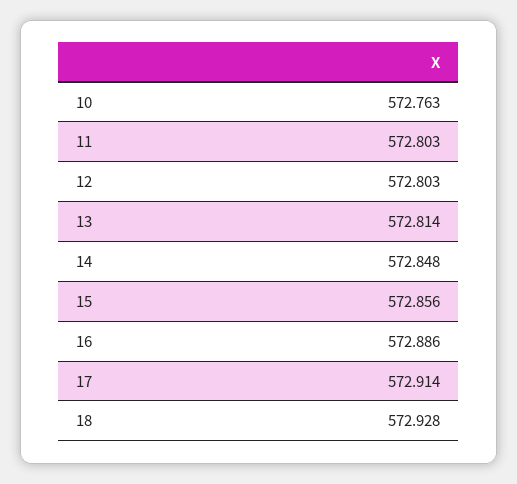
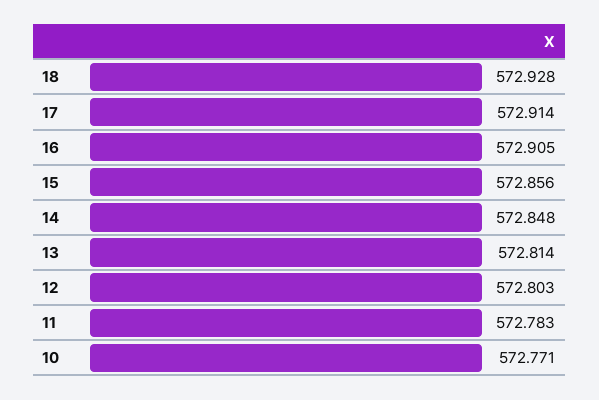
10: 572.763 -> 572.771
11: 572.803 -> 572.783
16: 572.886 -> 572.905

